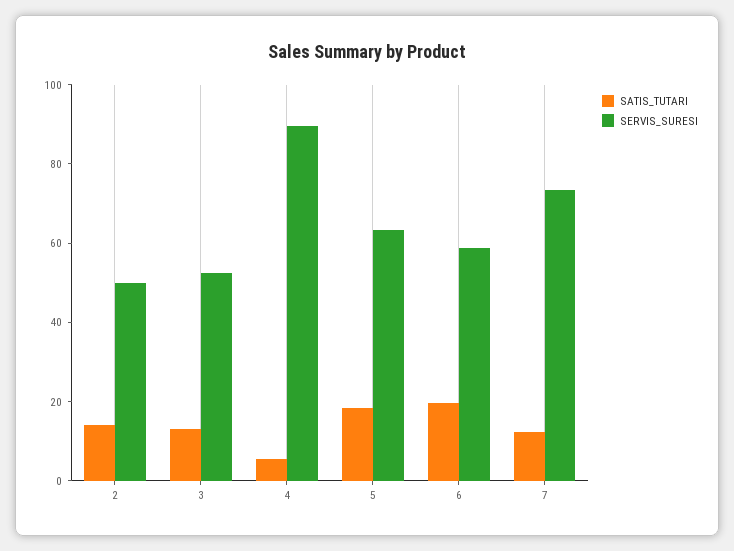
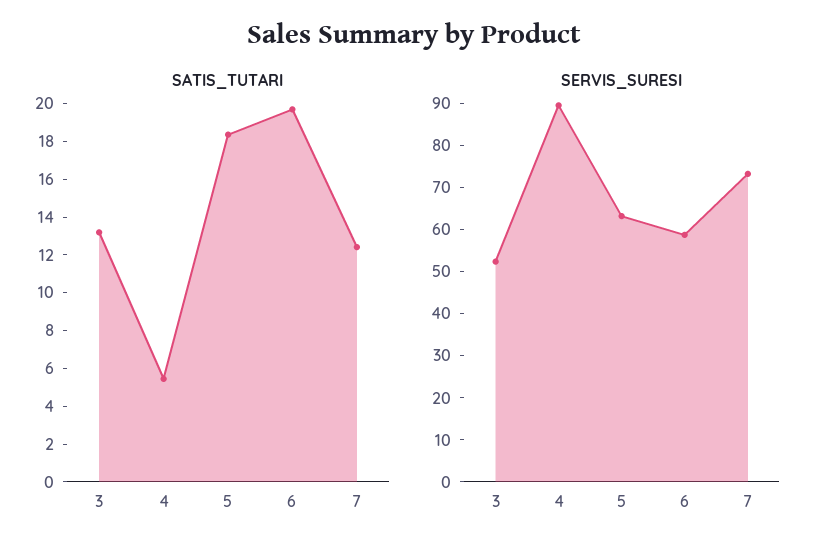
SATIS_TUTARI, 2: 15 -> none
SERVIS_SURESI, 2: 50 -> none

